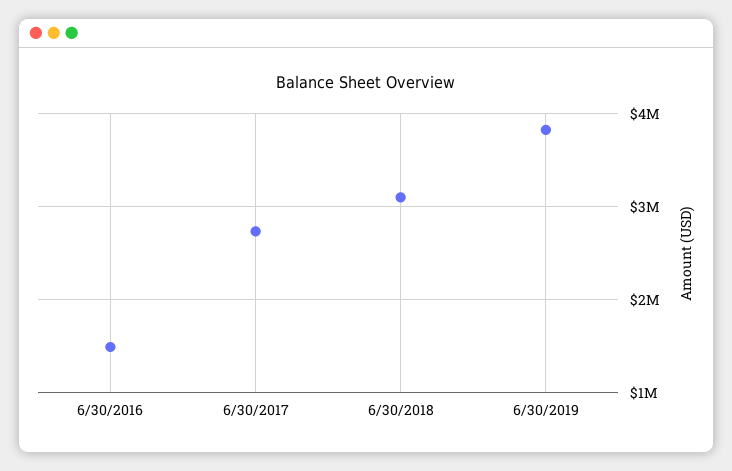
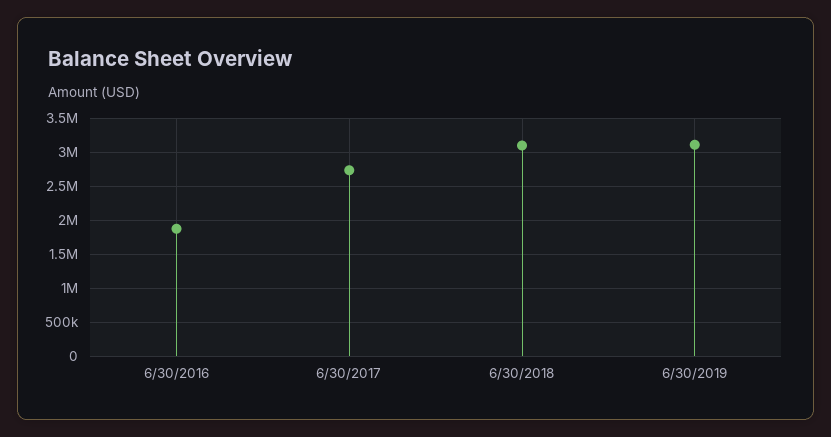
6/30/2016: 1500000 -> 1900000
6/30/2019: 3800000 -> 3100000

